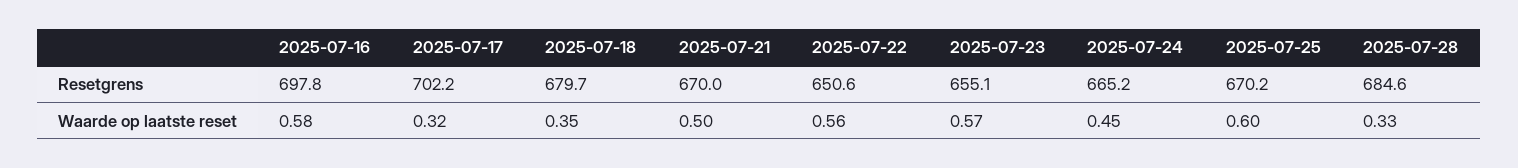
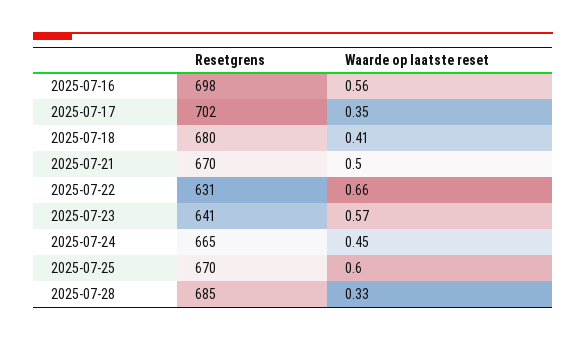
2025-07-22, Resetgrens: 650.6 -> 631
2025-07-23, Resetgrens: 655.1 -> 641
2025-07-16, Waarde op laatste reset: 0.58 -> 0.56
2025-07-17, Waarde op laatste reset: 0.32 -> 0.35
2025-07-18, Waarde op laatste reset: 0.35 -> 0.41
2025-07-22, Waarde op laatste reset: 0.56 -> 0.66

